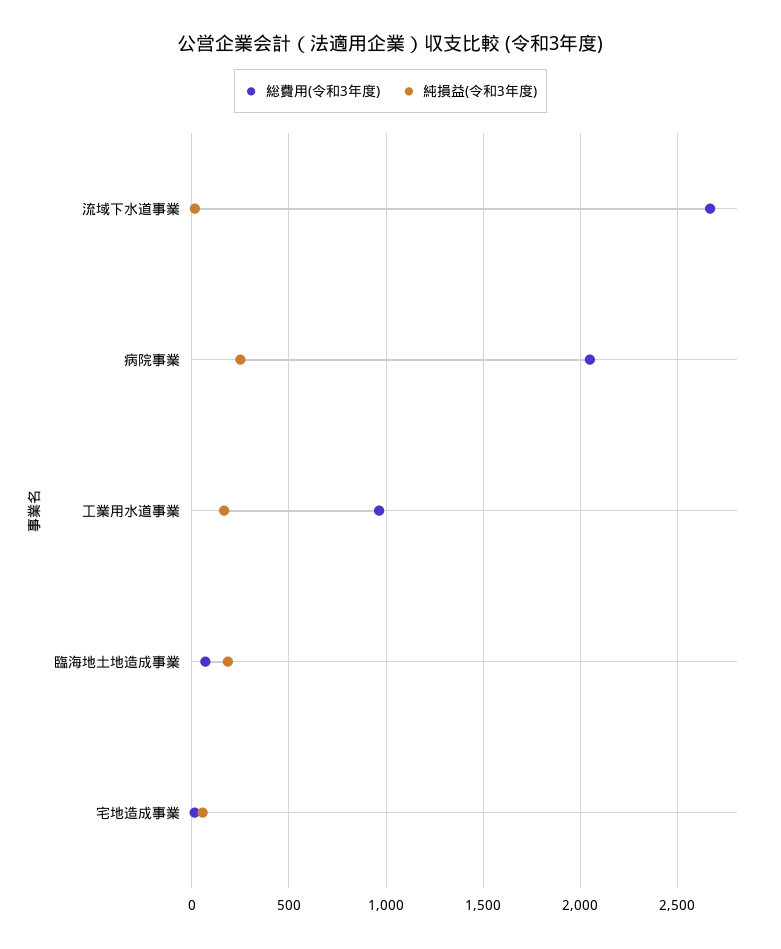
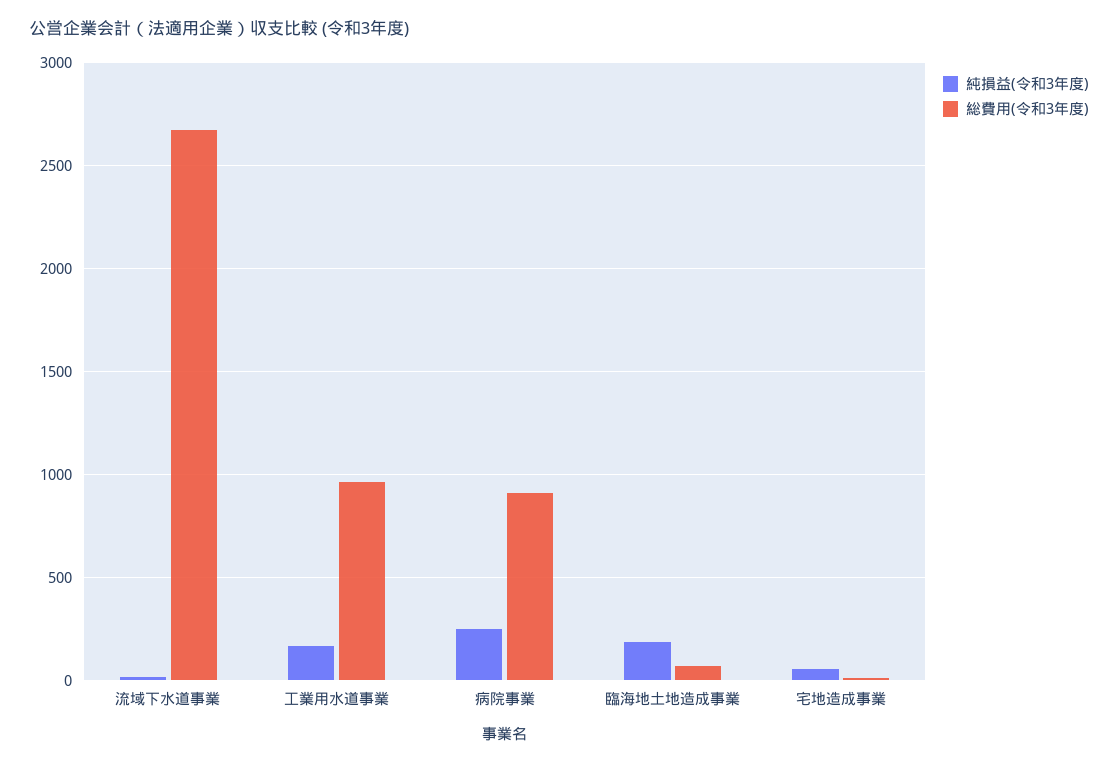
総費用(令和3年度), 病院事業: 2050 -> 900

